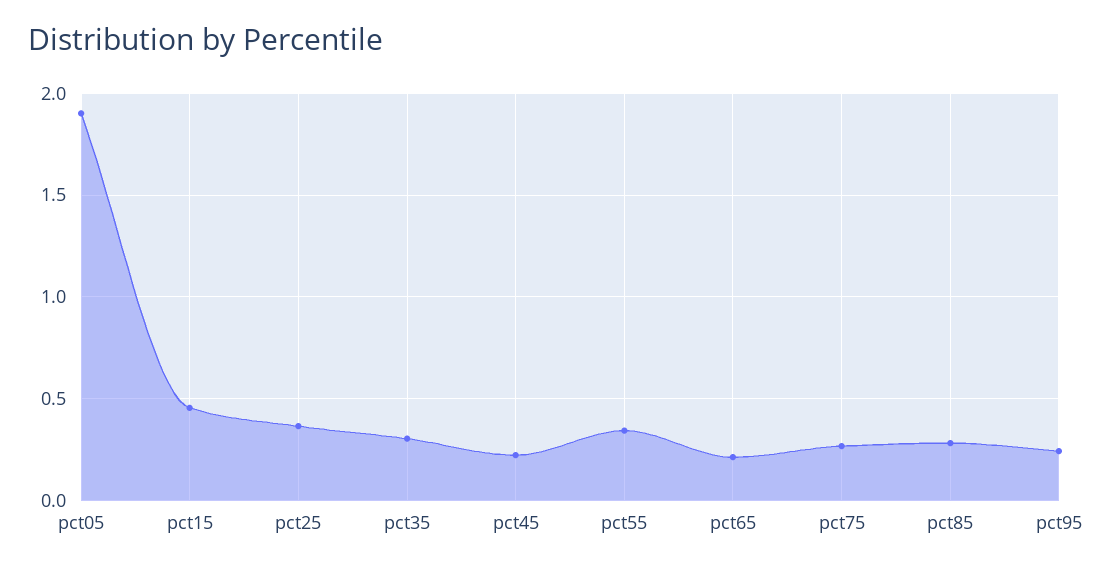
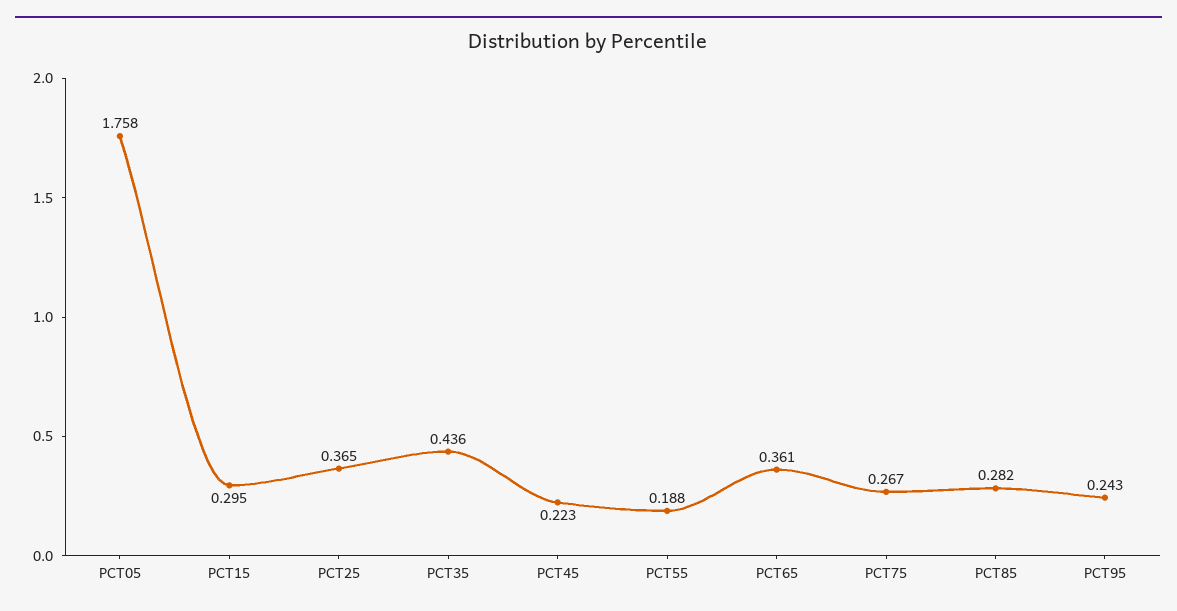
pct05: 1.9 -> 1.758
pct15: 0.45 -> 0.295
pct35: 0.3 -> 0.436
pct55: 0.35 -> 0.188
pct65: 0.2 -> 0.361

